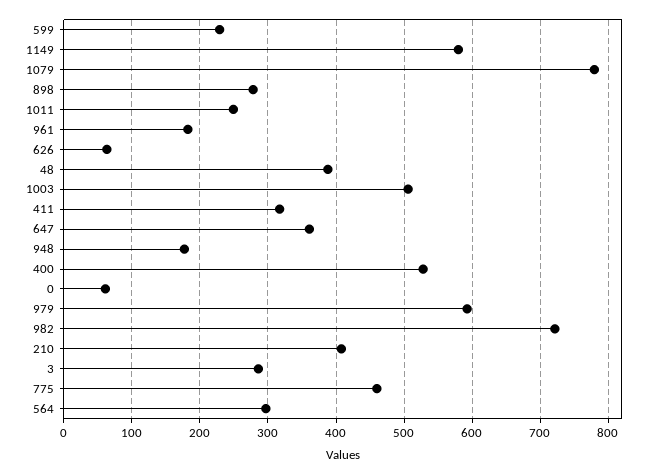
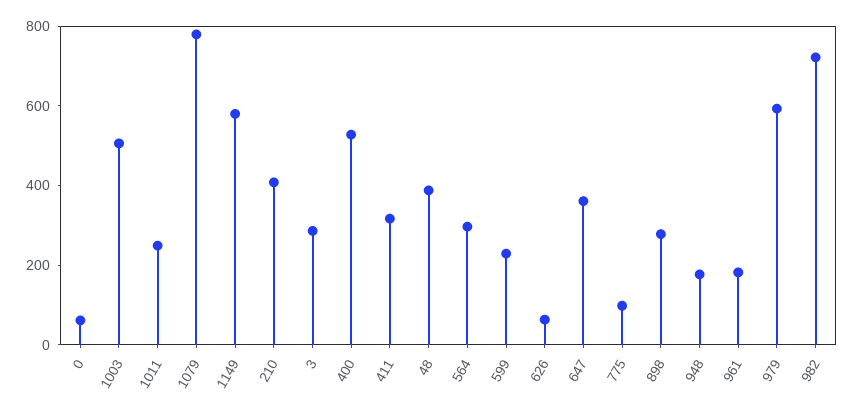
775: 460 -> 100

